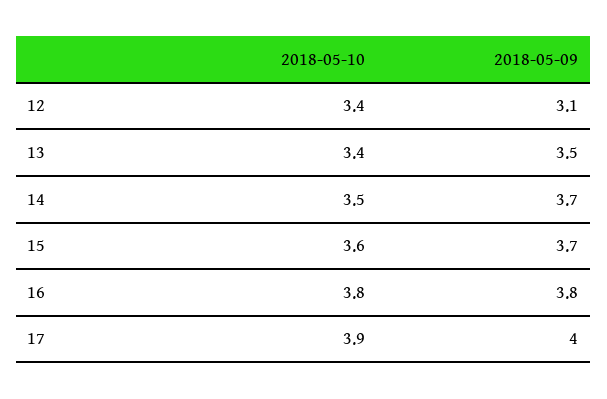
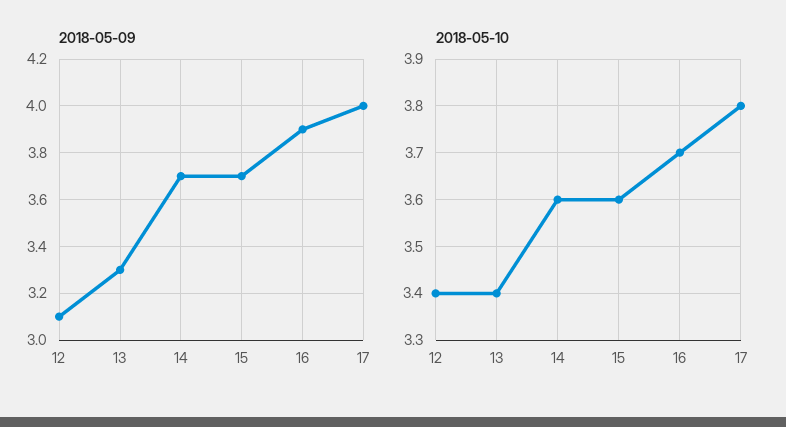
2018-05-09, 13: 3.5 -> 3.3
2018-05-10, 14: 3.5 -> 3.6
2018-05-10, 16: 3.8 -> 3.7
2018-05-09, 16: 3.8 -> 3.9
2018-05-10, 17: 3.9 -> 3.8

